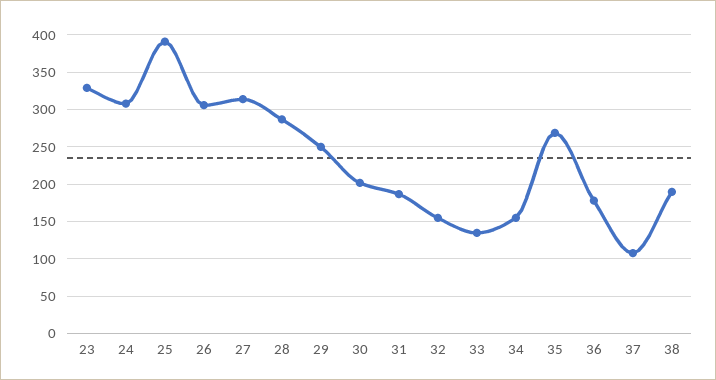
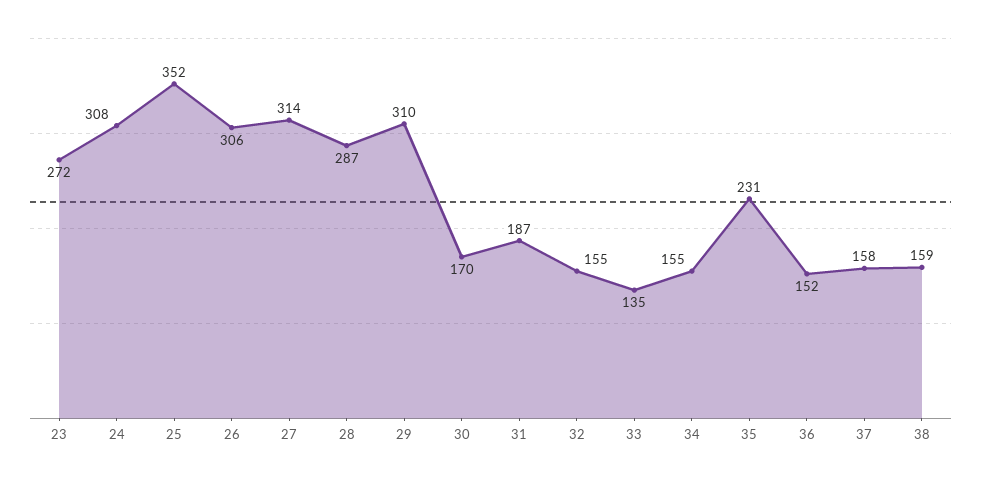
23: 330 -> 272
25: 390 -> 352
29: 250 -> 310
30: 200 -> 170
35: 270 -> 231
36: 180 -> 152
37: 110 -> 158
38: 190 -> 159

